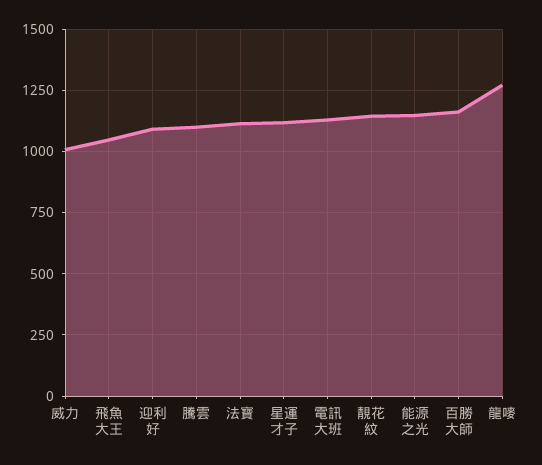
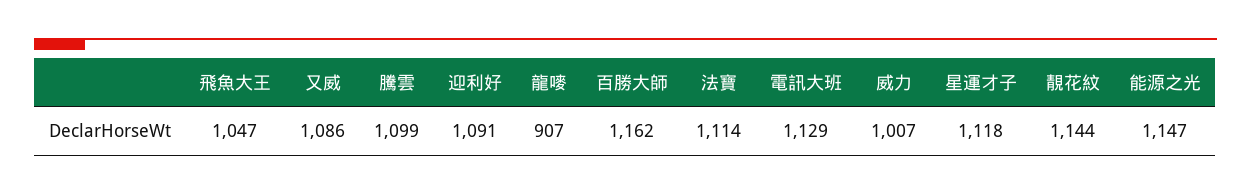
龍嘜: 1275 -> 907
又威: none -> 1086

